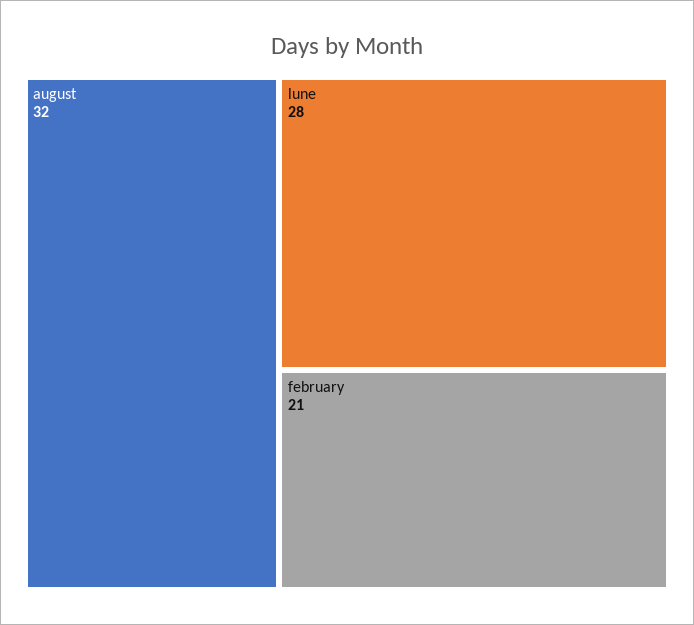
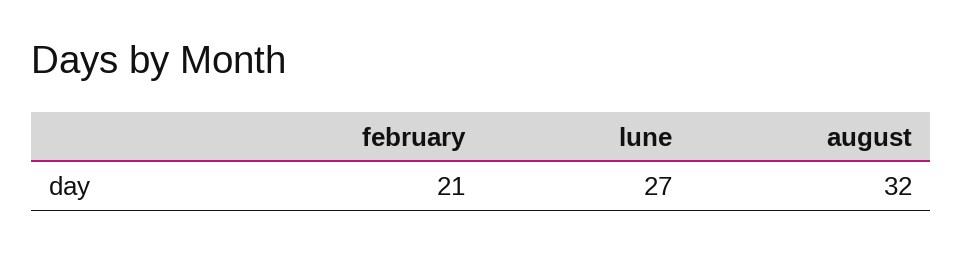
lune: 28 -> 27

